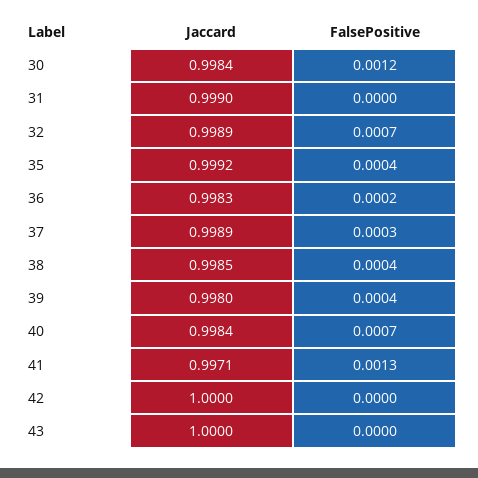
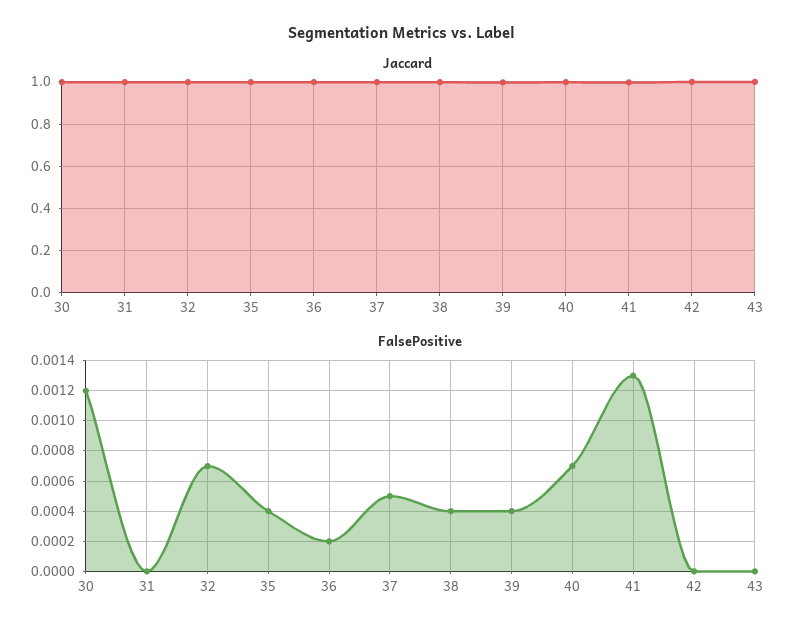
FalsePositive, 37: 0.0003 -> 0.0005

